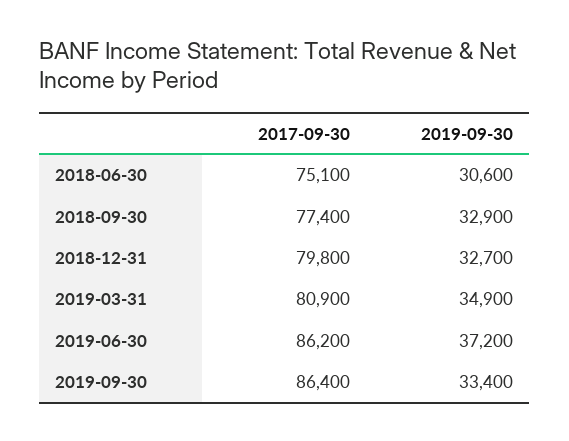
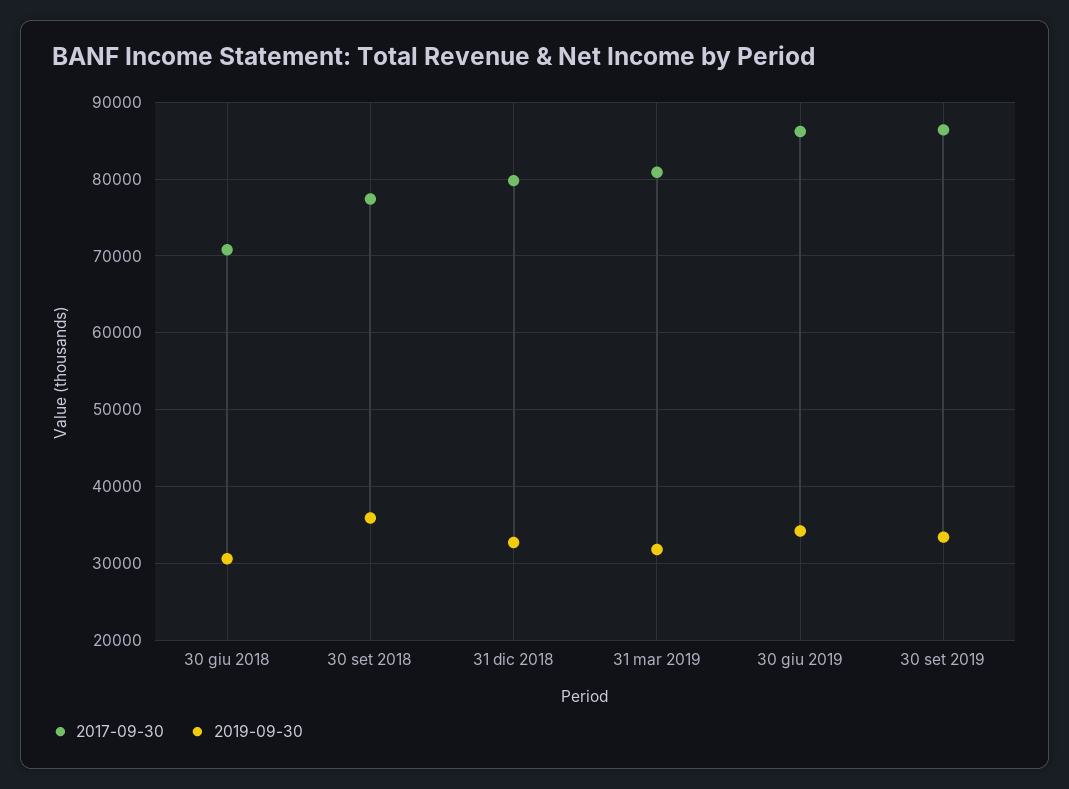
2017-09-30, 2018-06-30: 75100 -> 71000
2019-09-30, 2018-09-30: 32900 -> 36000
2019-09-30, 2019-03-31: 34900 -> 32000
2019-09-30, 2019-06-30: 37200 -> 34000

